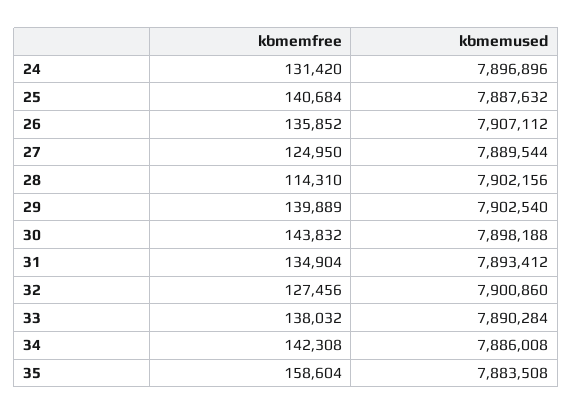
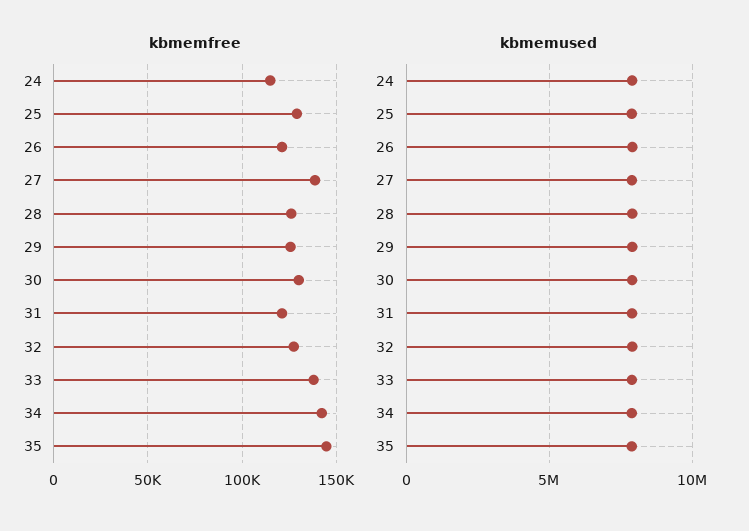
kbmemfree, 24: 131420 -> 115000
kbmemfree, 25: 140684 -> 130000
kbmemfree, 26: 135852 -> 120000
kbmemfree, 27: 124950 -> 140000
kbmemfree, 28: 114310 -> 125000
kbmemfree, 29: 139889 -> 125000
kbmemfree, 30: 143832 -> 130000
kbmemfree, 31: 134904 -> 120000
kbmemfree, 35: 158604 -> 145000

